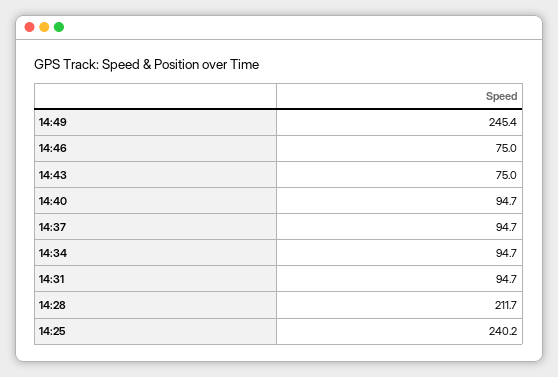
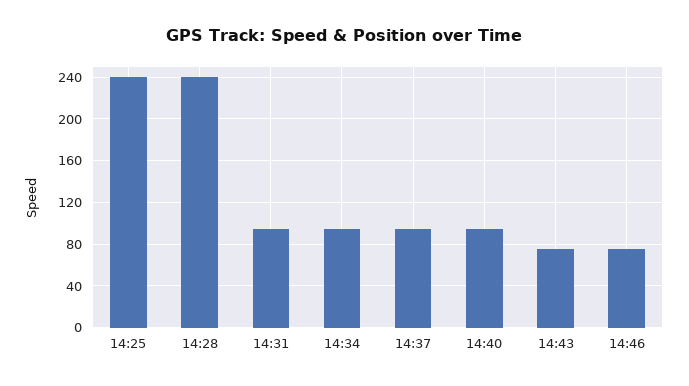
14:49: 245.4 -> none
14:28: 211.7 -> 240

